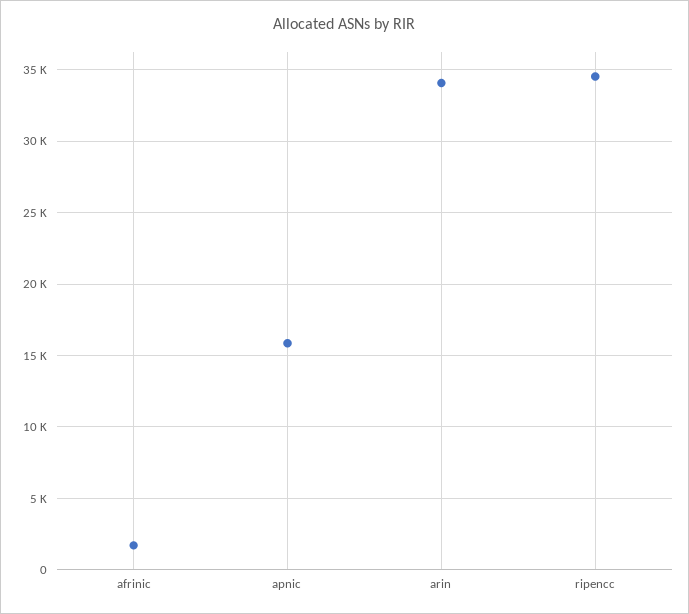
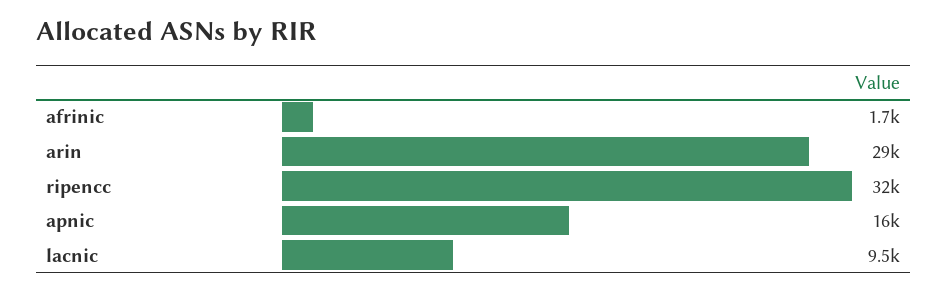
arin: 34000 -> 29000
ripencc: 34500 -> 32000
lacnic: none -> 9500

